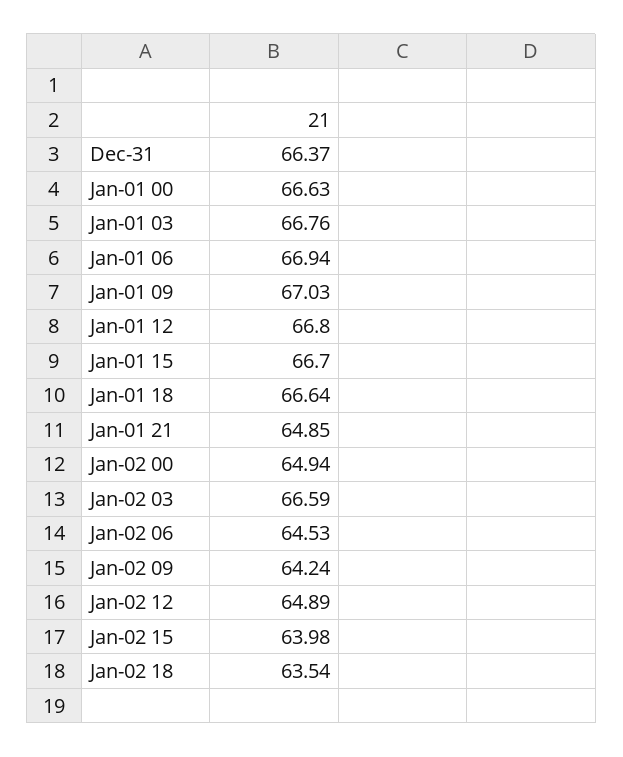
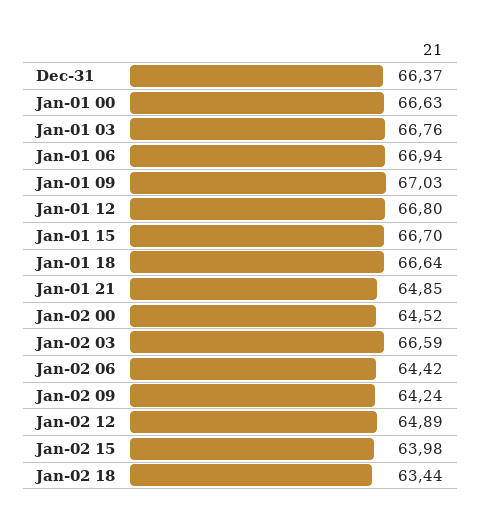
Jan-02 00: 64.94 -> 64.52
Jan-02 06: 64.53 -> 64.42
Jan-02 18: 63.54 -> 63.44

